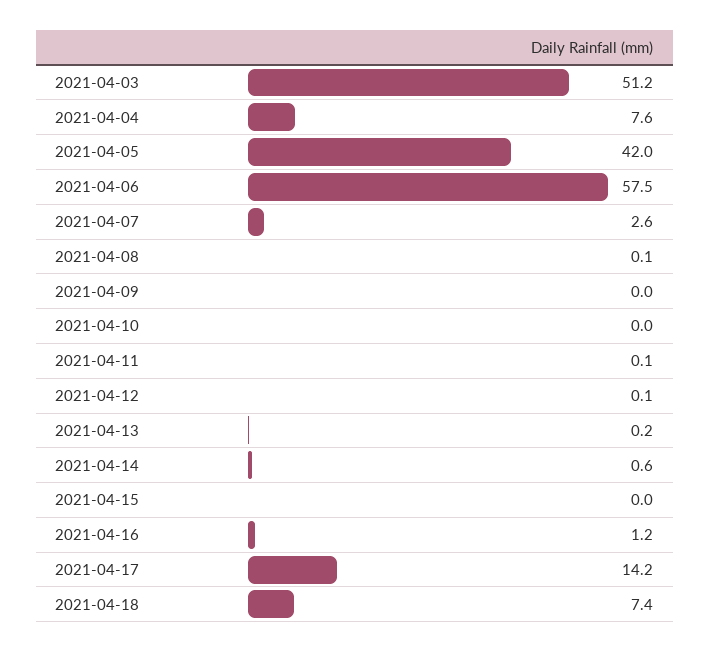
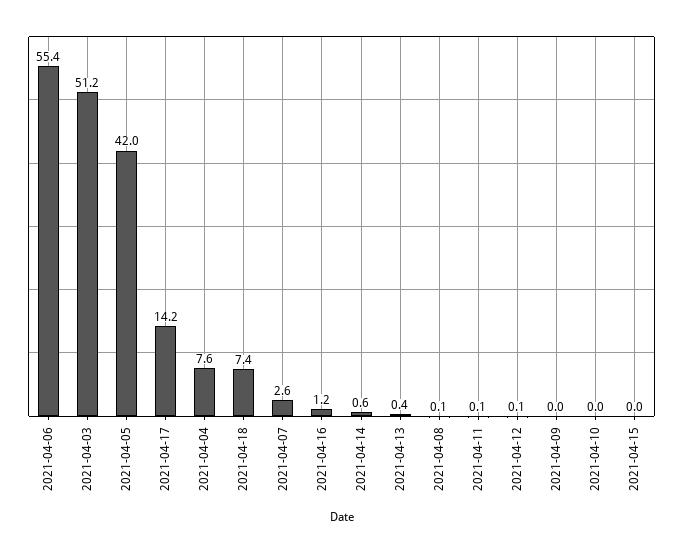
2021-04-06: 57.5 -> 55.4
2021-04-13: 0.2 -> 0.4

